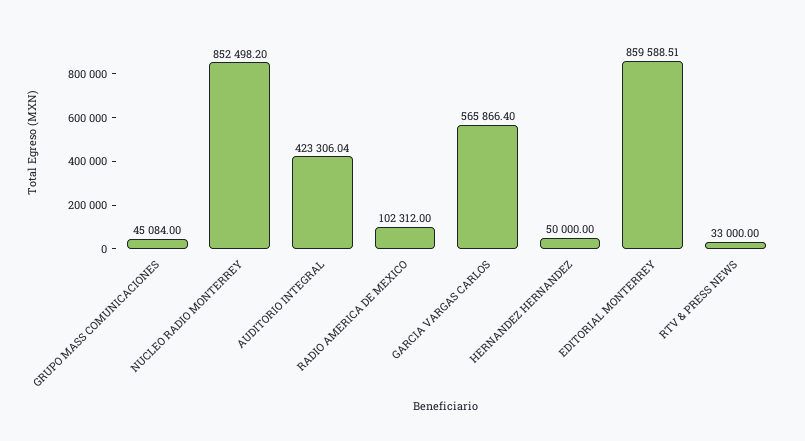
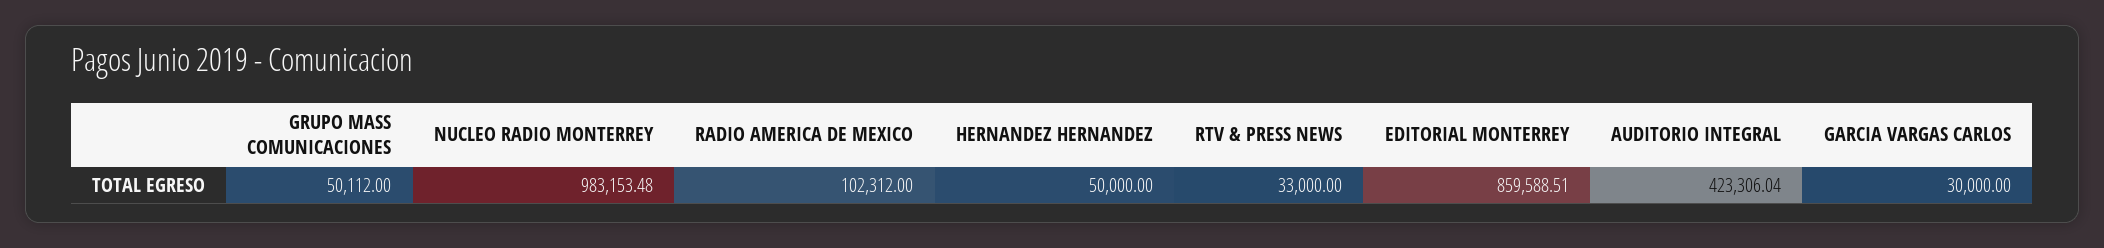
GRUPO MASS COMUNICACIONES: 45084 -> 50112
NUCLEO RADIO MONTERREY: 852498.2 -> 983153.48
GARCIA VARGAS CARLOS: 565866.4 -> 30000

